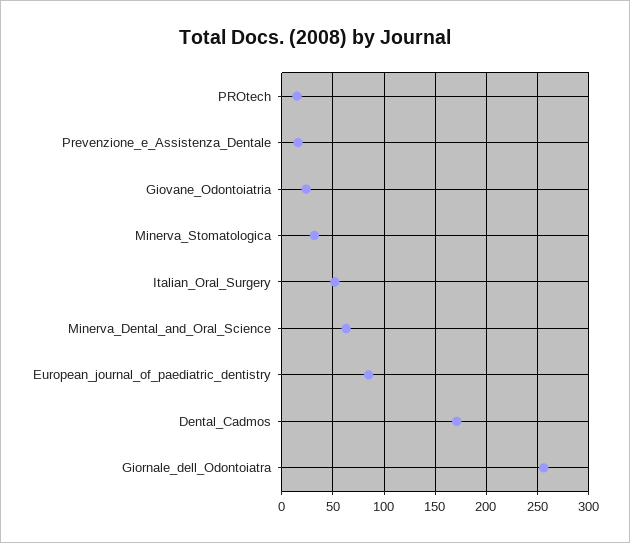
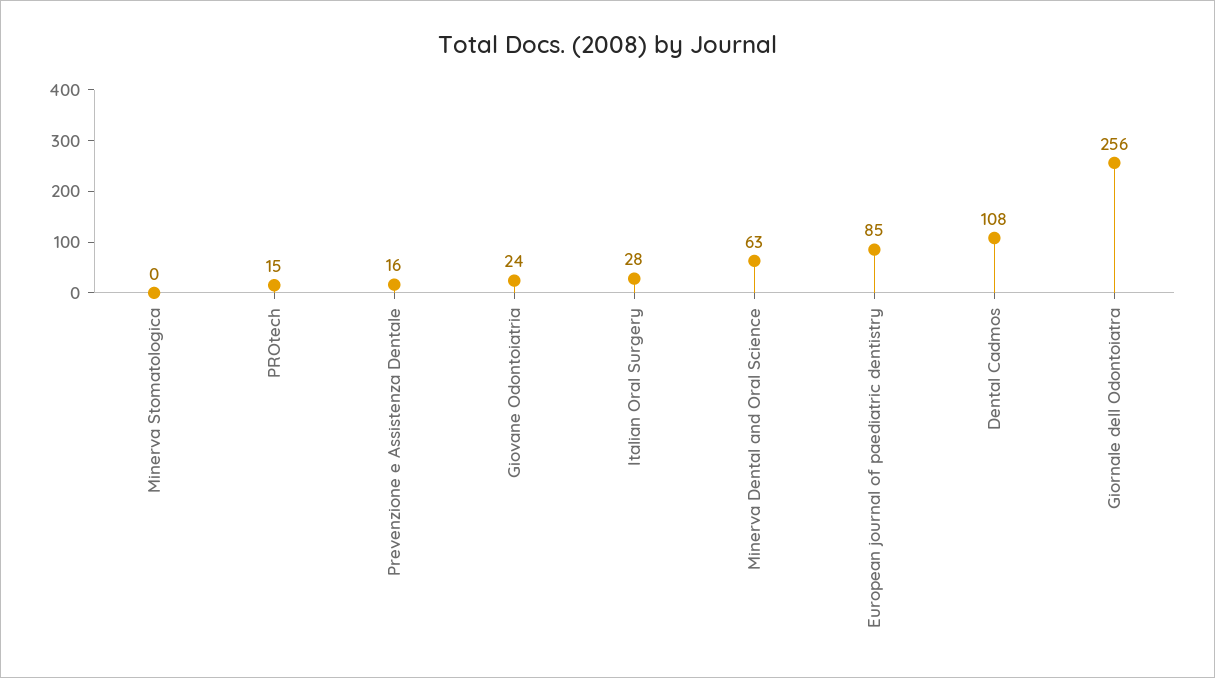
Minerva_Stomatologica: 30 -> 0
Italian_Oral_Surgery: 50 -> 28
Dental_Cadmos: 170 -> 108

